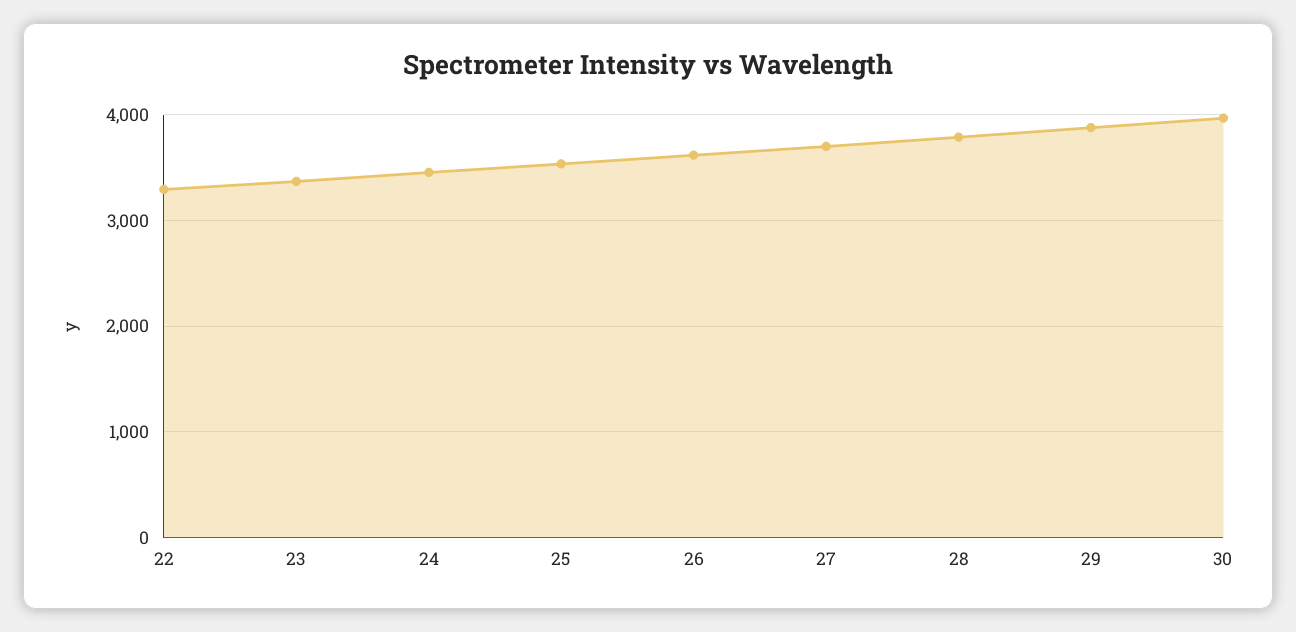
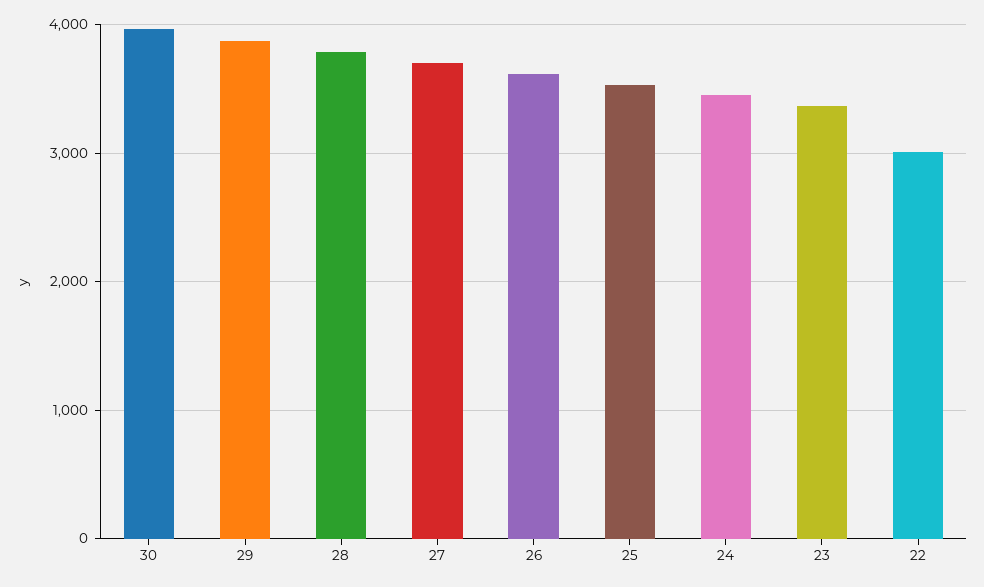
22: 3300 -> 3000

